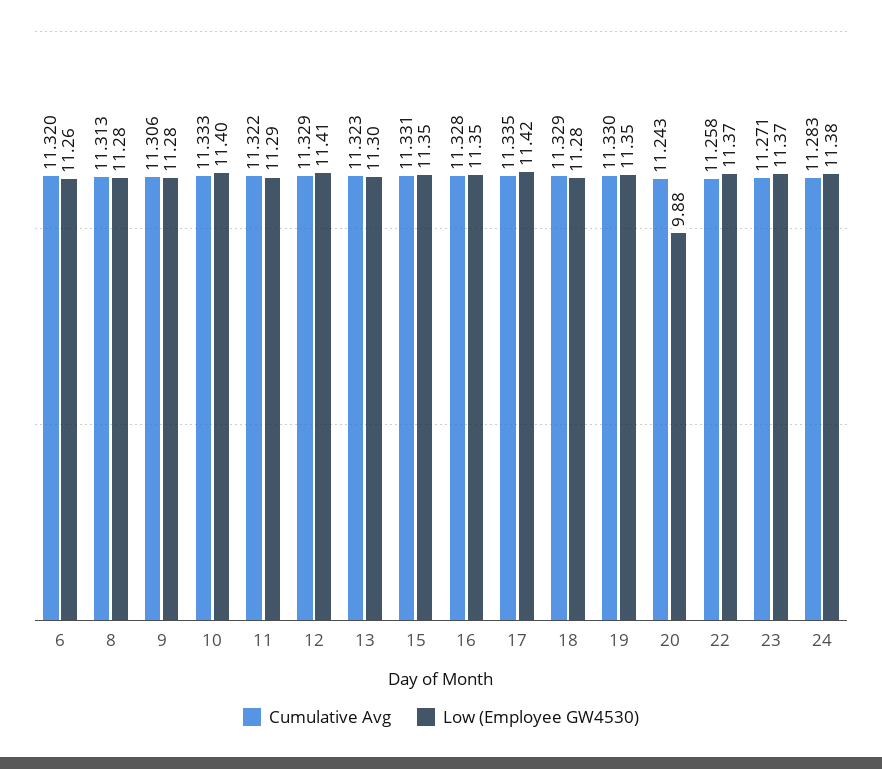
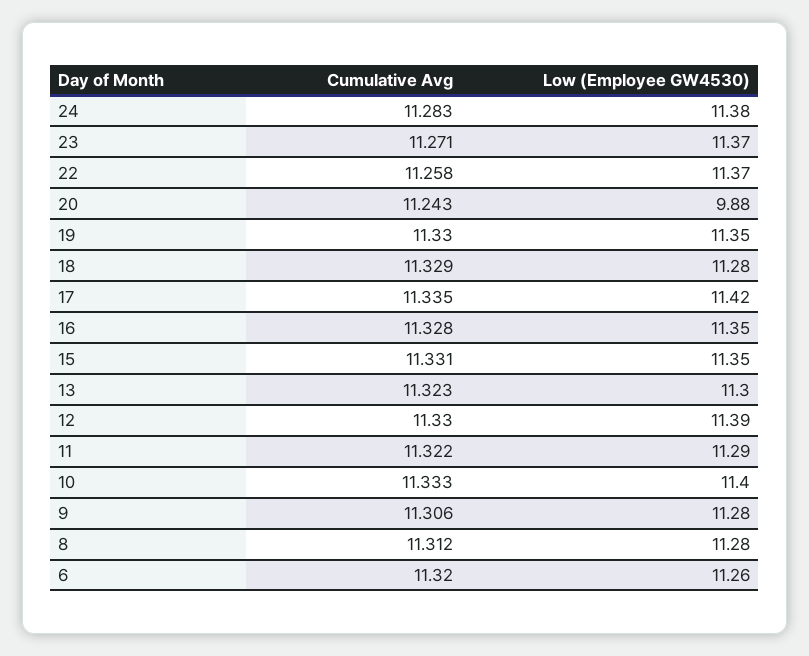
Cumulative Avg, 8: 11.313 -> 11.312
Cumulative Avg, 12: 11.329 -> 11.33
Low (Employee GW4530), 12: 11.41 -> 11.39

